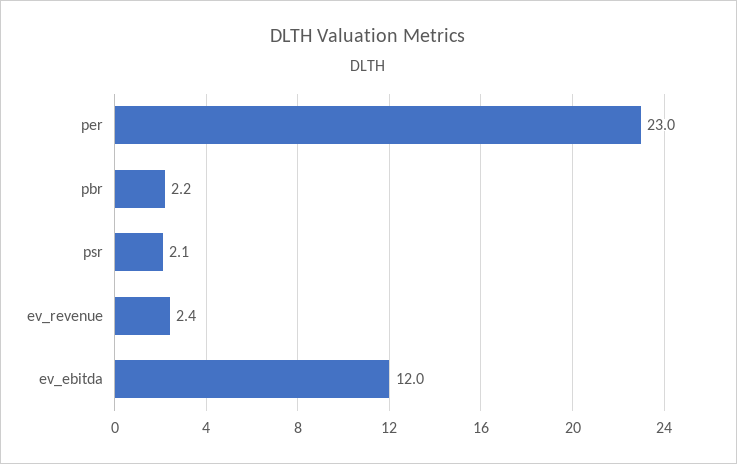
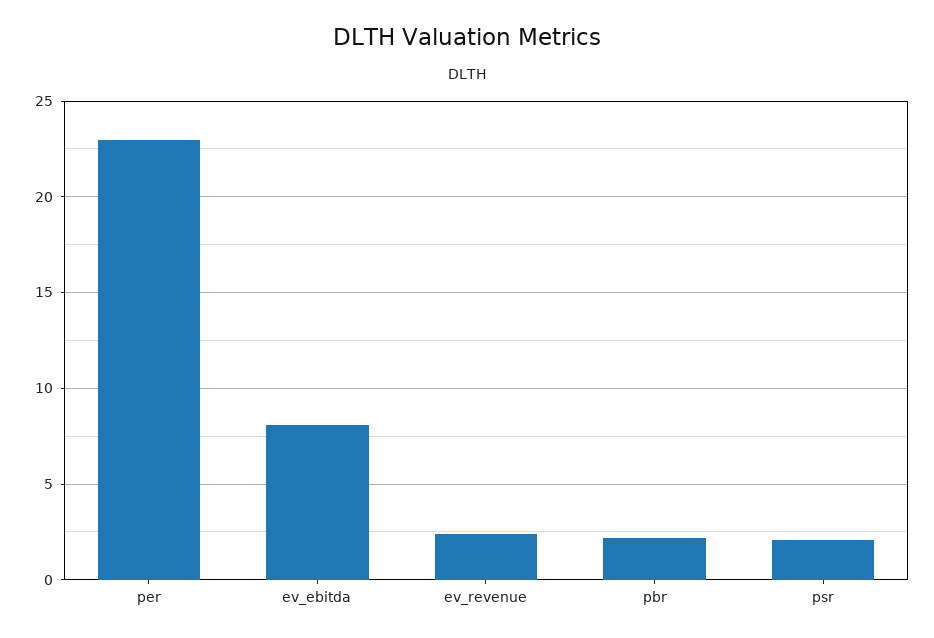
ev_ebitda: 12 -> 8

